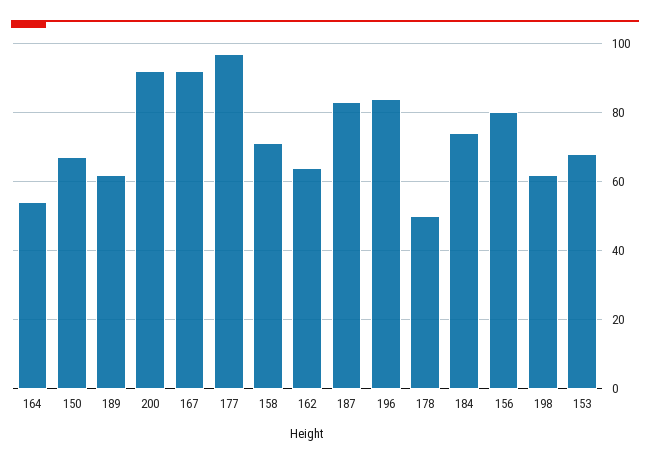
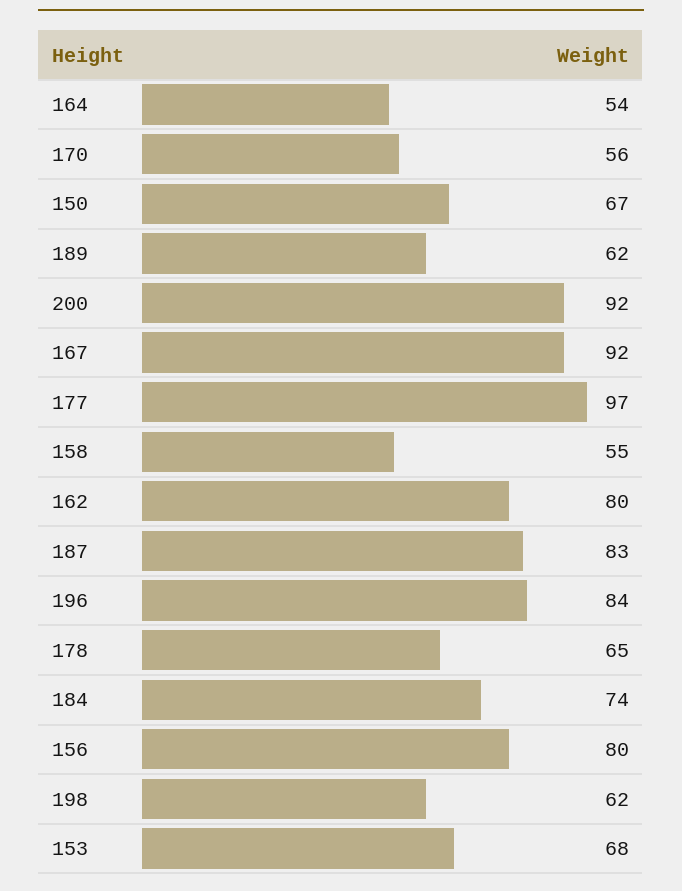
158: 70 -> 55
162: 65 -> 80
178: 50 -> 65
170: none -> 56

